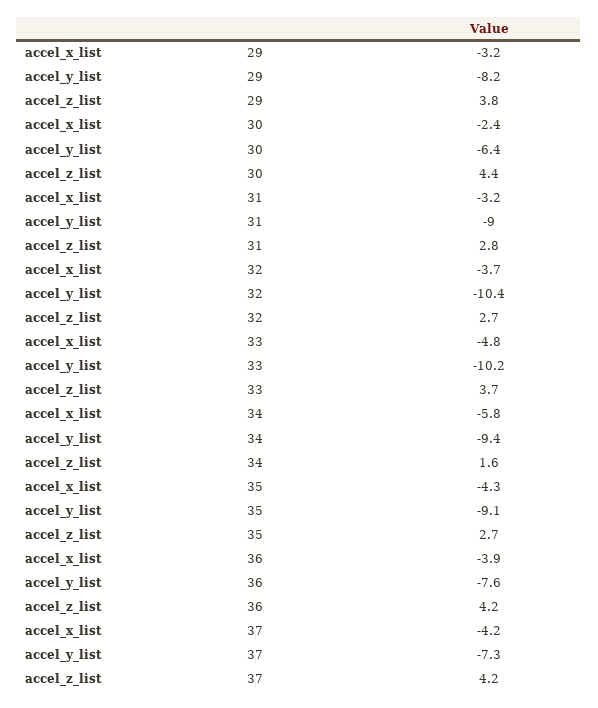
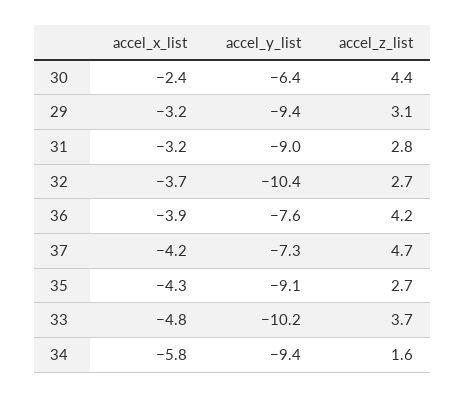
accel_y_list, 29: -8.2 -> -9.4
accel_z_list, 29: 3.8 -> 3.1
accel_z_list, 37: 4.2 -> 4.7

